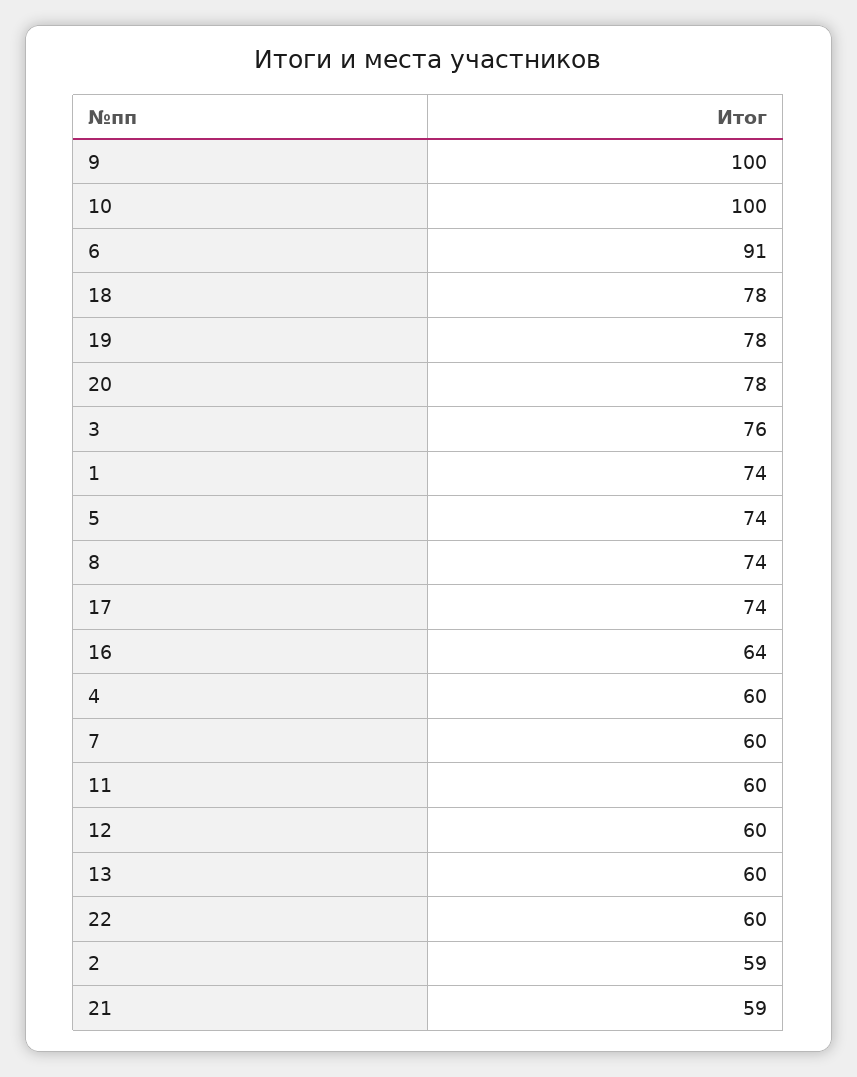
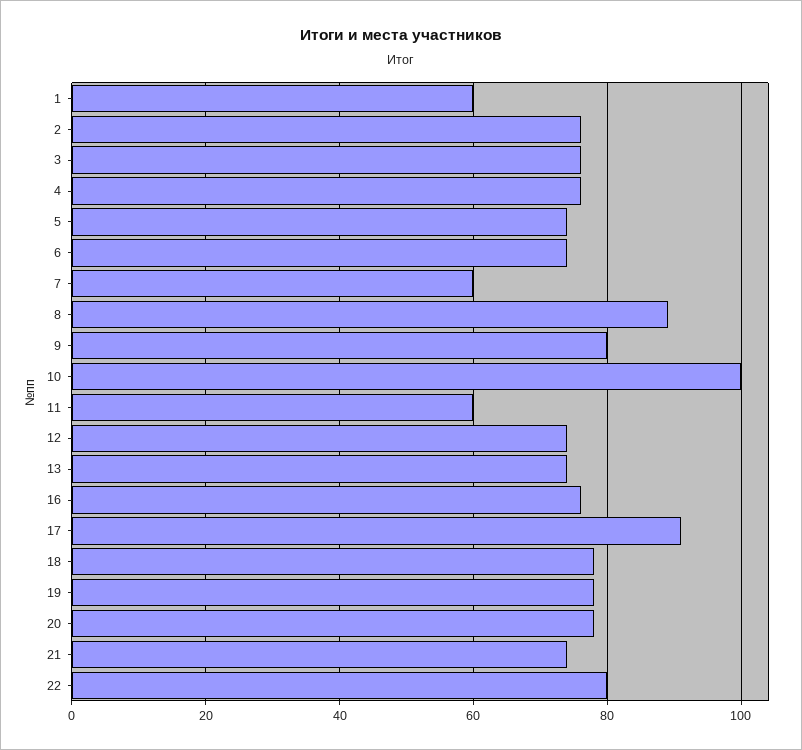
9: 100 -> 80
6: 91 -> 75
1: 74 -> 60
8: 74 -> 90
17: 74 -> 90
16: 64 -> 75
4: 60 -> 75
12: 60 -> 75
13: 60 -> 75
22: 60 -> 80
2: 59 -> 75
21: 59 -> 75

